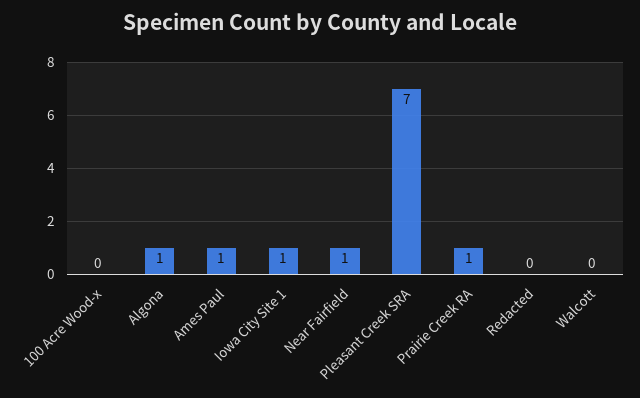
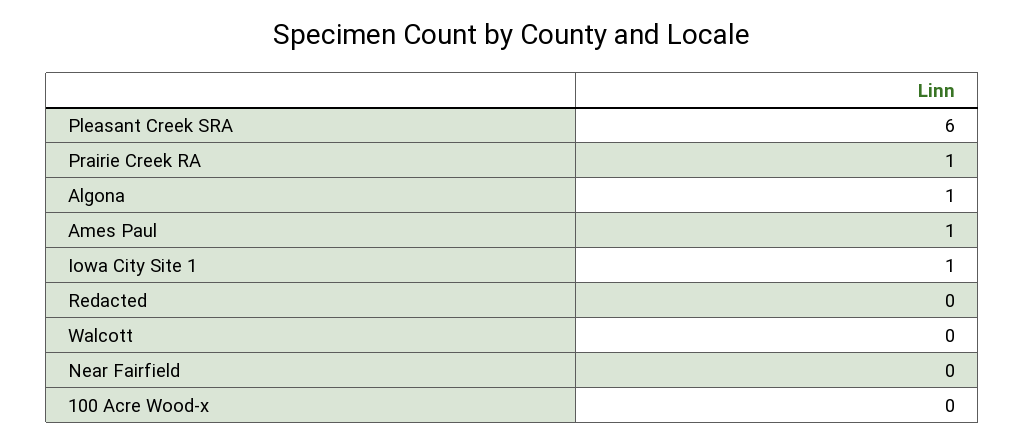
Near Fairfield: 1 -> 0
Pleasant Creek SRA: 7 -> 6

